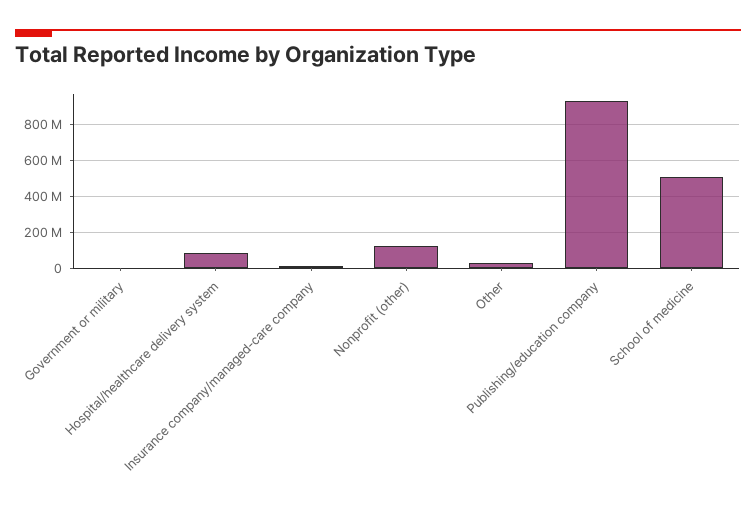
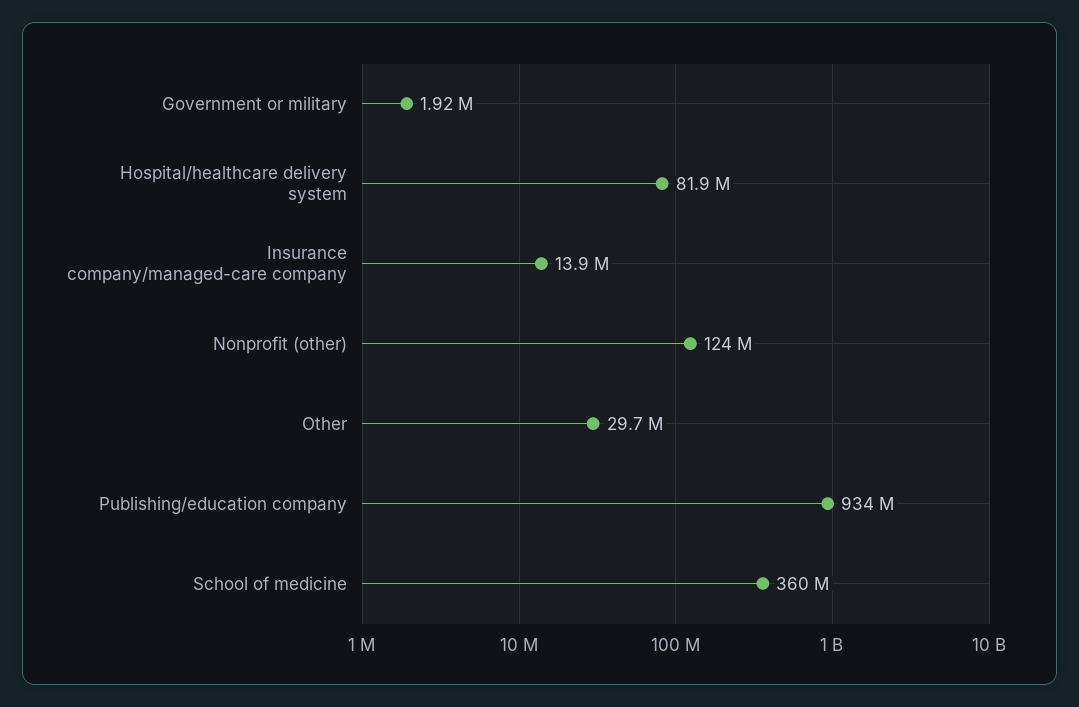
School of medicine: 500000000 -> 360000000

